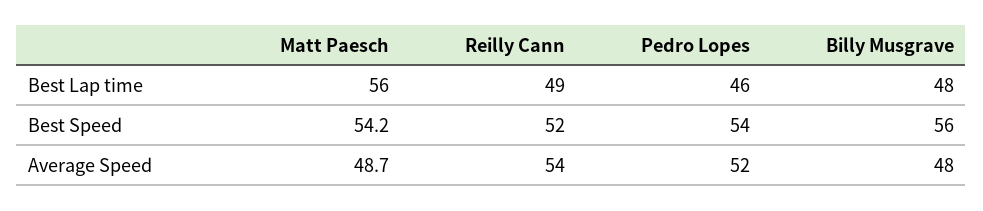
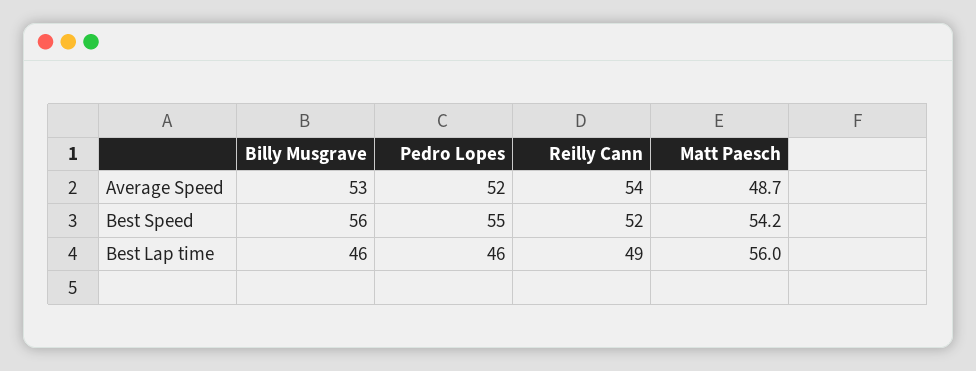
Billy Musgrave, Best Lap time: 48 -> 46
Pedro Lopes, Best Speed: 54 -> 55
Billy Musgrave, Average Speed: 48 -> 53

